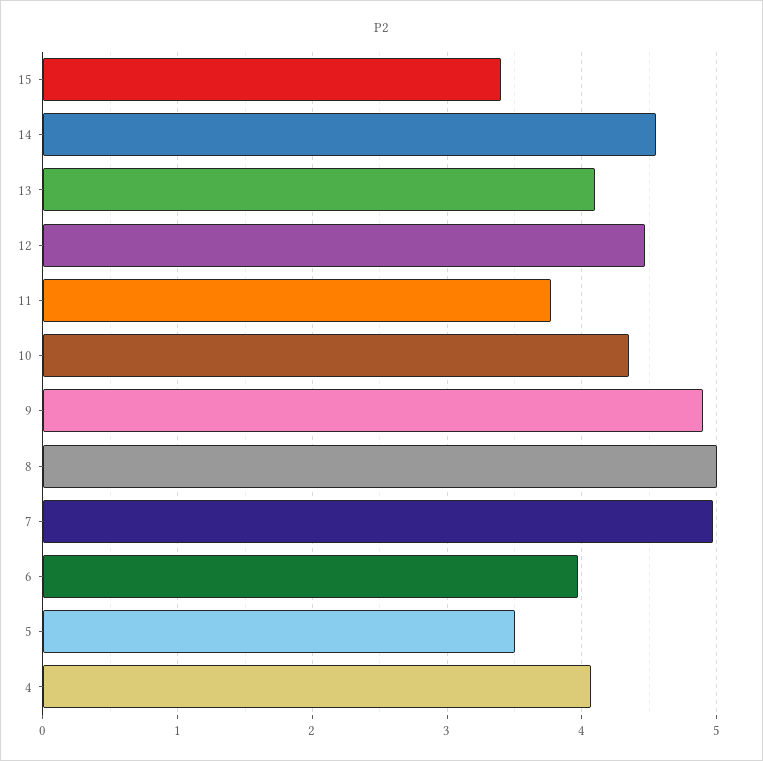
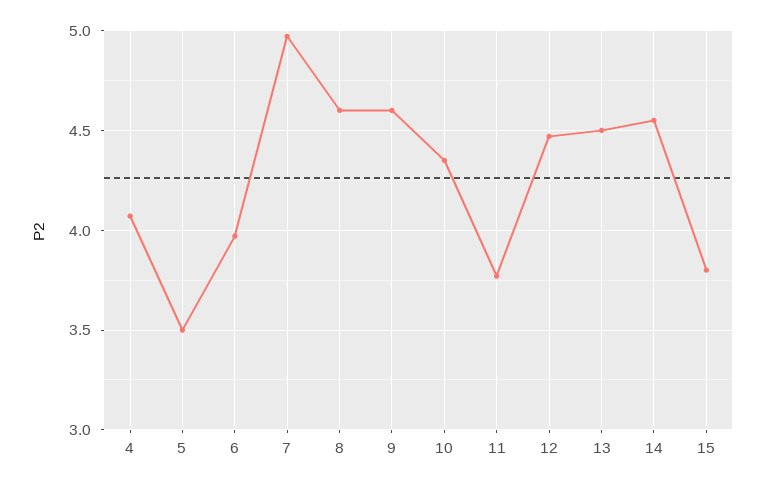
15: 3.4 -> 3.8
13: 4.1 -> 4.5
9: 4.9 -> 4.6
8: 5 -> 4.6

